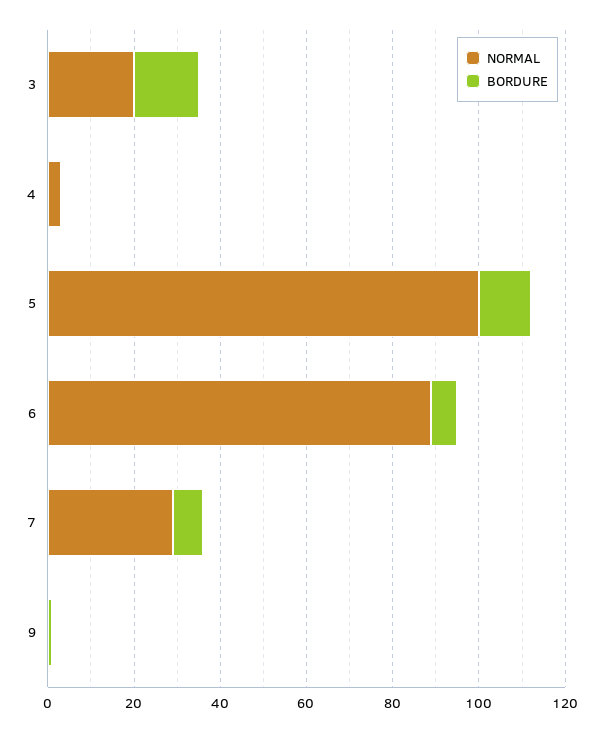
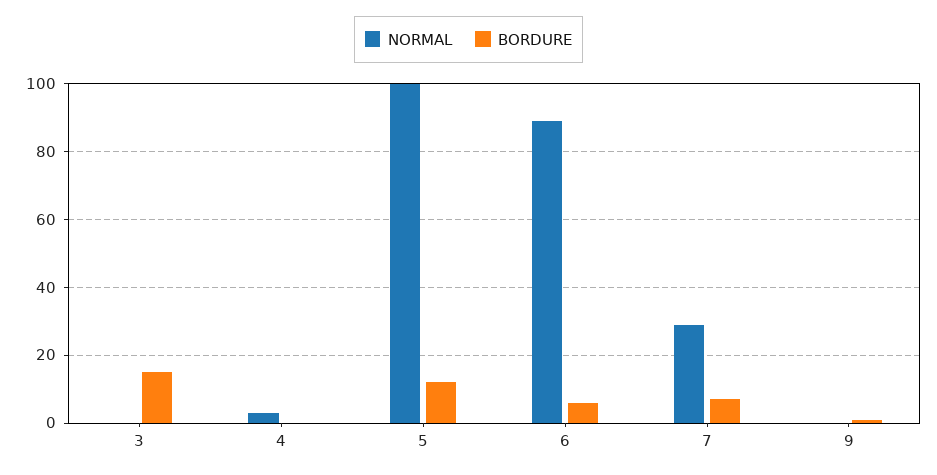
NORMAL, 3: 20 -> 0

